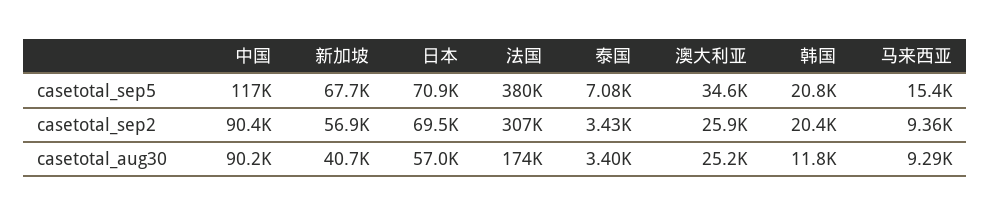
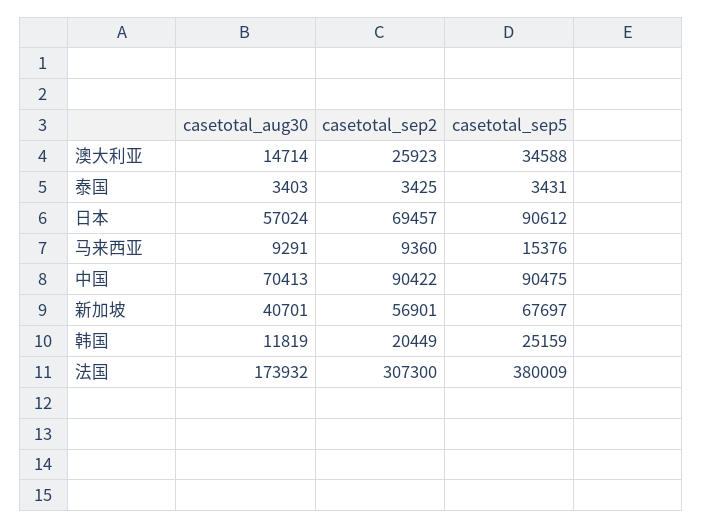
中国, casetotal_sep5: 117000 -> 90475
日本, casetotal_sep5: 70900 -> 90612
泰国, casetotal_sep5: 7080 -> 3431
韩国, casetotal_sep5: 20800 -> 25159
中国, casetotal_aug30: 90200 -> 70413
澳大利亚, casetotal_aug30: 25200 -> 14714

